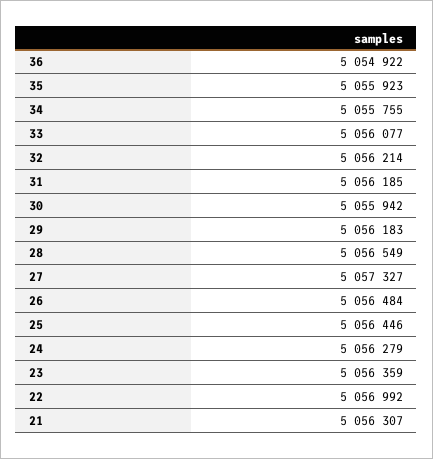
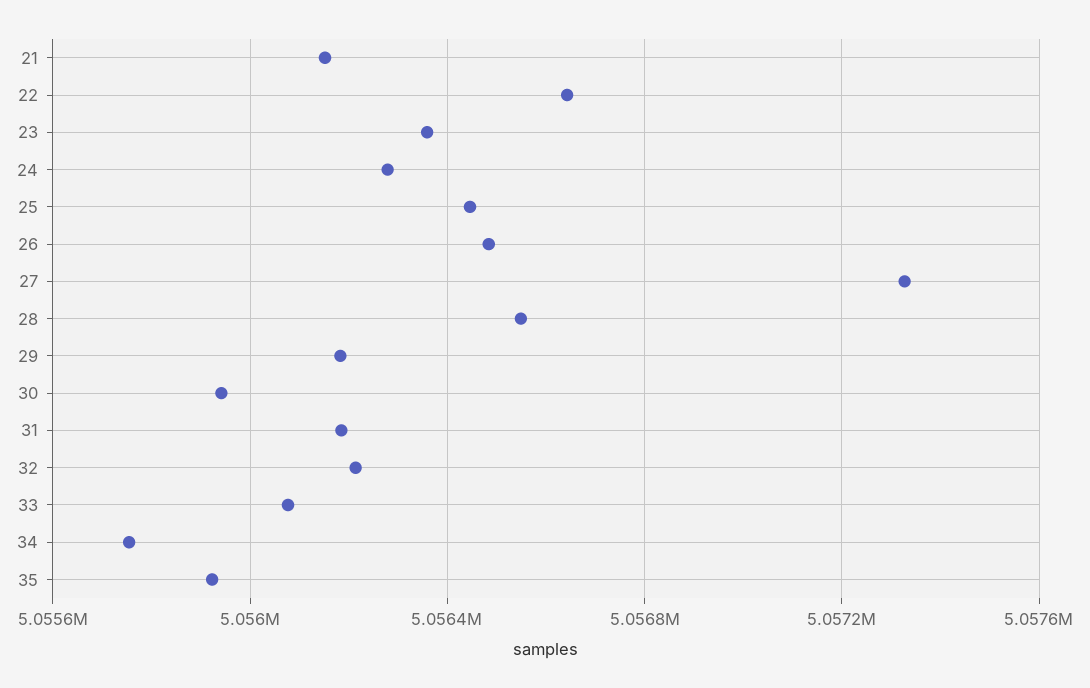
36: 5054922 -> none
22: 5056992 -> 5056650
21: 5056307 -> 5056150

